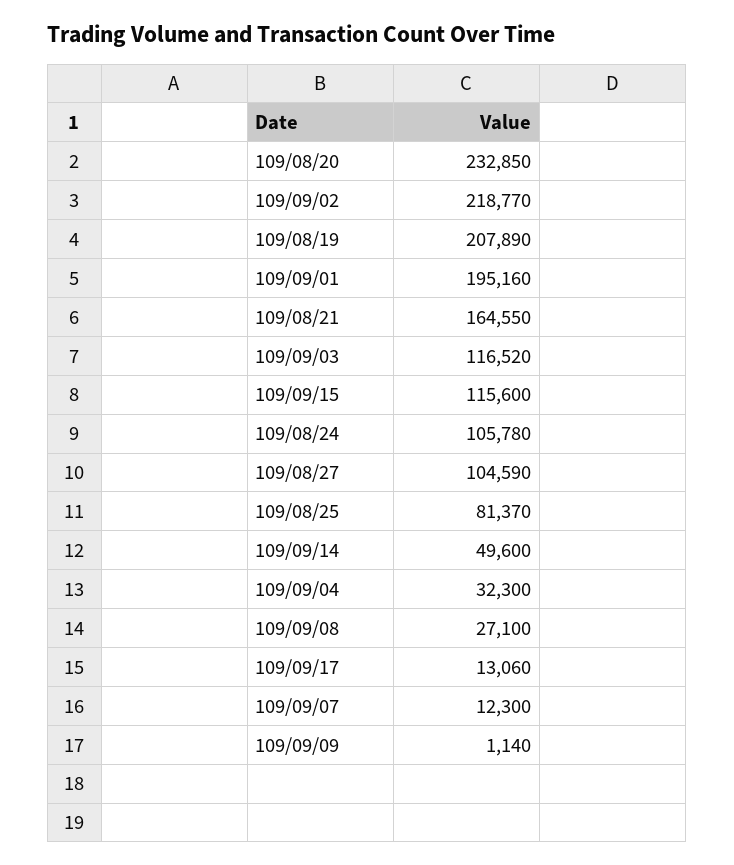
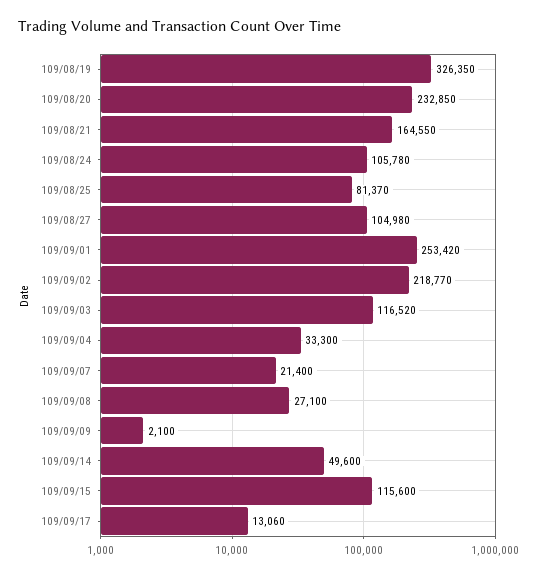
109/08/19: 207890 -> 326350
109/09/01: 195160 -> 253420
109/08/27: 104590 -> 104980
109/09/04: 32300 -> 33300
109/09/07: 12300 -> 21400
109/09/09: 1140 -> 2100

